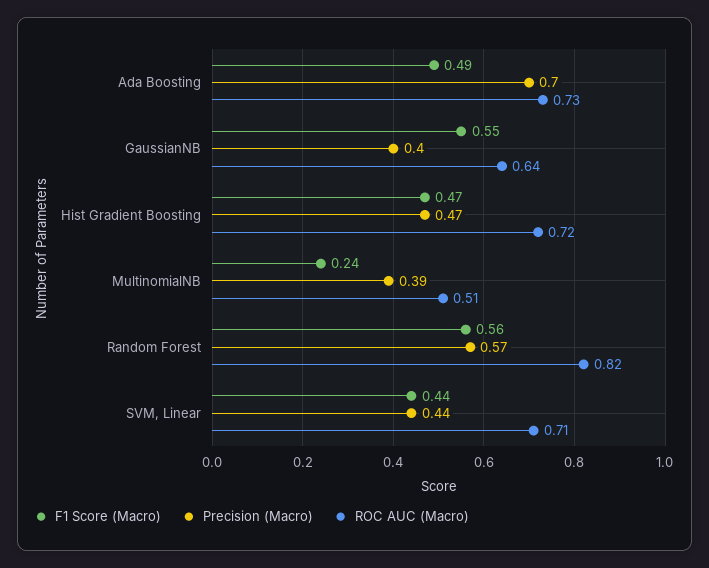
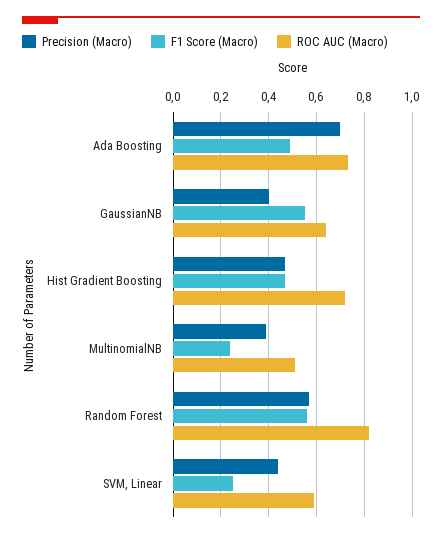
F1 Score (Macro), SVM, Linear: 0.44 -> 0.25
ROC AUC (Macro), SVM, Linear: 0.71 -> 0.6

